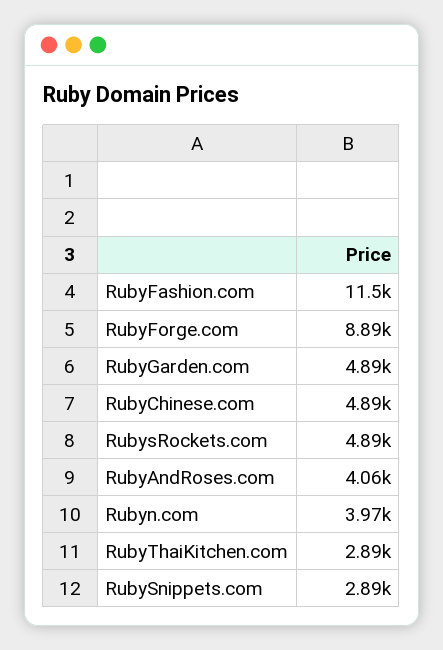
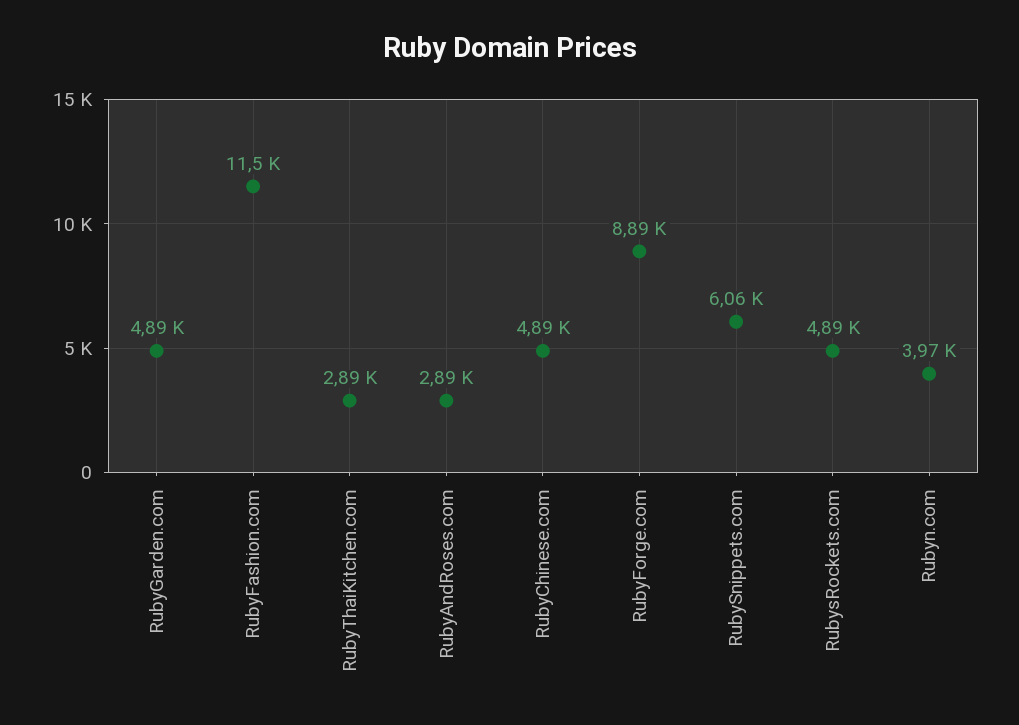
RubyAndRoses.com: 4060 -> 2890
RubySnippets.com: 2890 -> 6060

